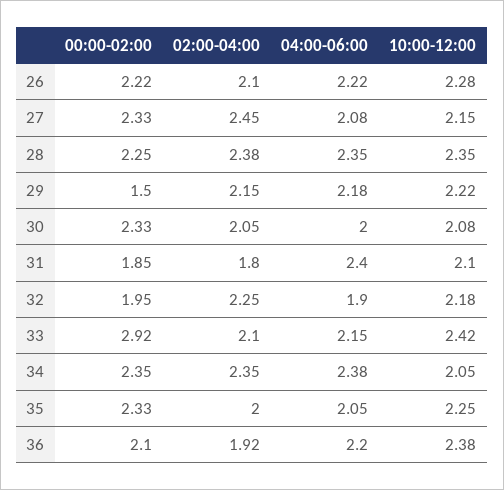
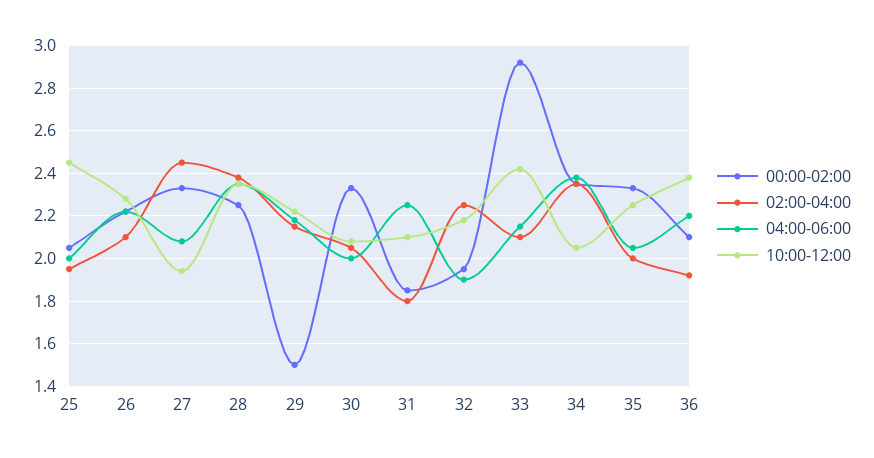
10:00-12:00, 27: 2.15 -> 1.95
04:00-06:00, 31: 2.4 -> 2.25
00:00-02:00, 25: none -> 2.05
02:00-04:00, 25: none -> 1.95
04:00-06:00, 25: none -> 2
10:00-12:00, 25: none -> 2.45

